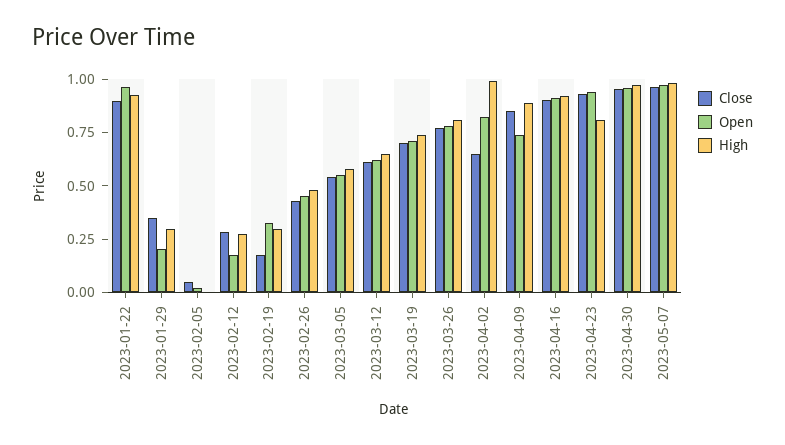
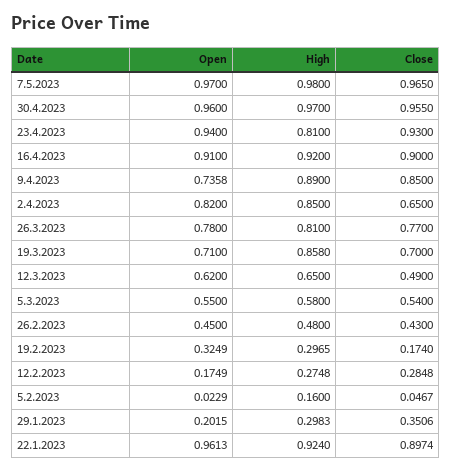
High, 2023-02-05: 0 -> 0.16
Close, 2023-03-12: 0.6 -> 0.49
High, 2023-03-19: 0.75 -> 0.858
High, 2023-04-02: 1 -> 0.85

